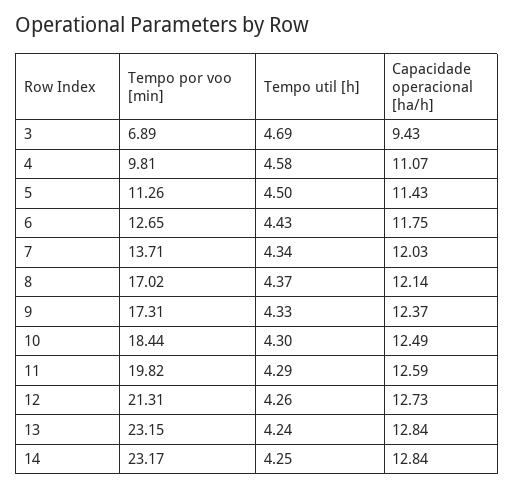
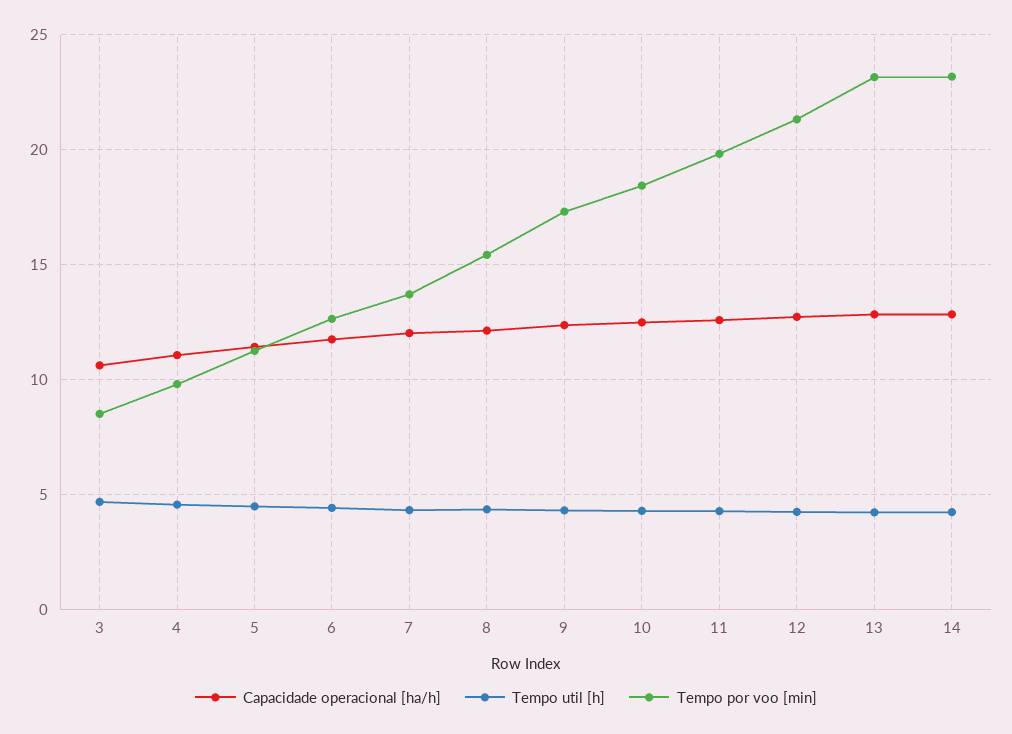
Tempo por voo [min], 3: 6.89 -> 8.5
Capacidade operacional [ha/h], 3: 9.43 -> 10.5
Tempo por voo [min], 8: 17.02 -> 15.5

